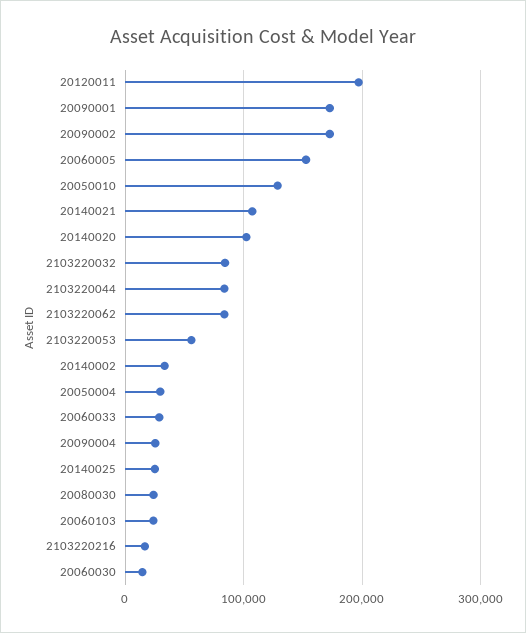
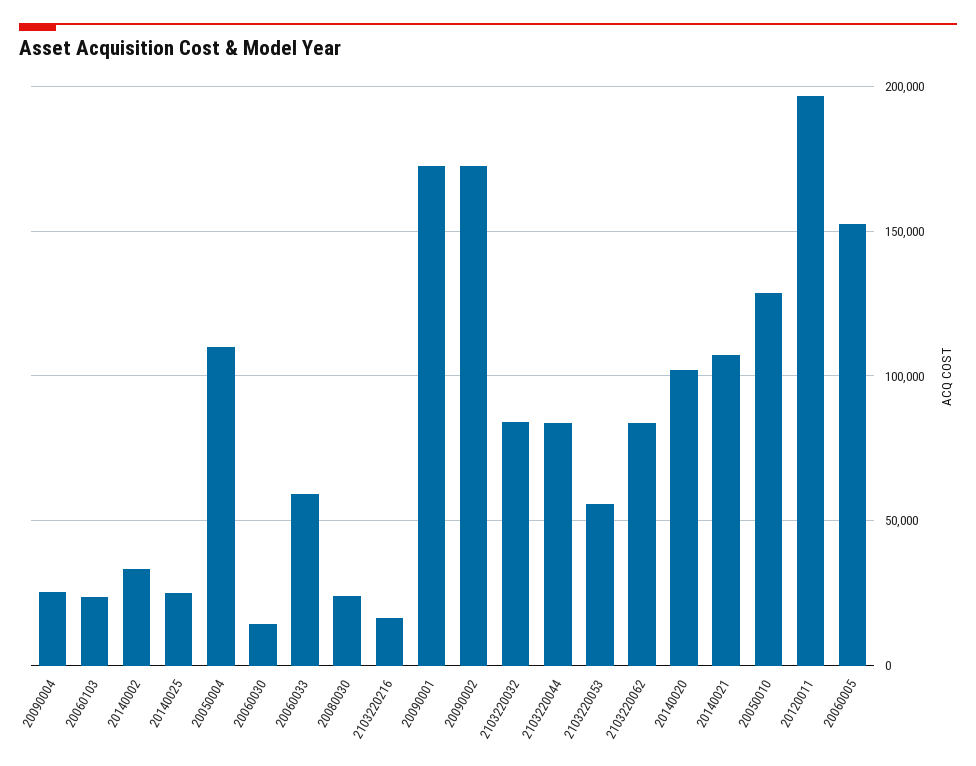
20050004: 30000 -> 110000
20060033: 30000 -> 60000

